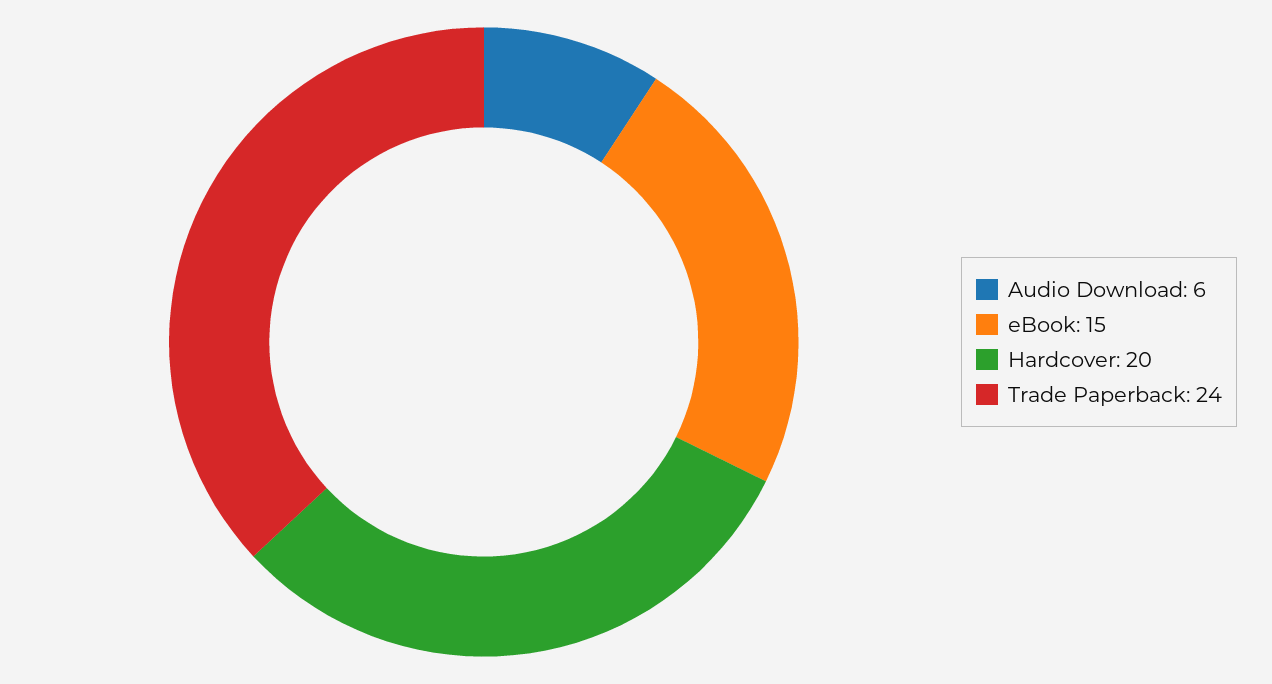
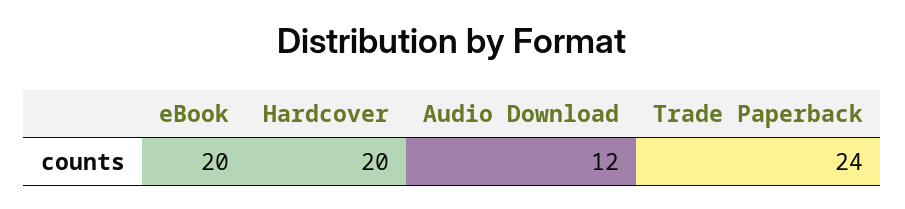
Audio Download: 6 -> 12
eBook: 15 -> 20

